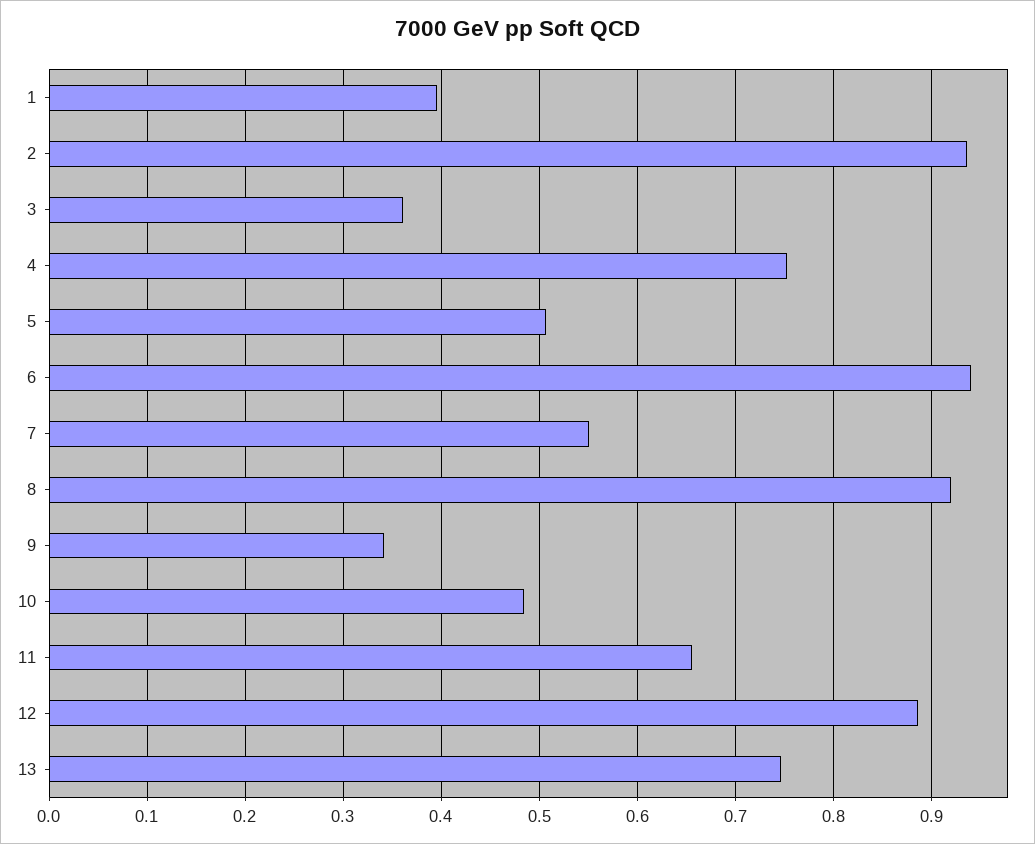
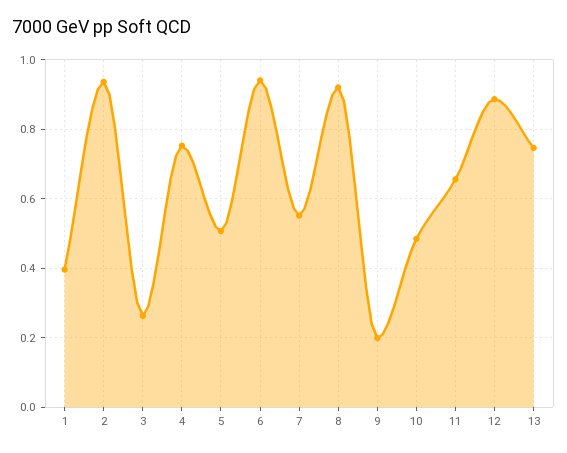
3: 0.36 -> 0.26
9: 0.34 -> 0.2

